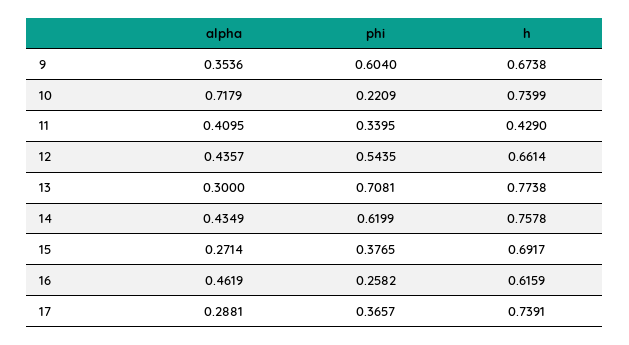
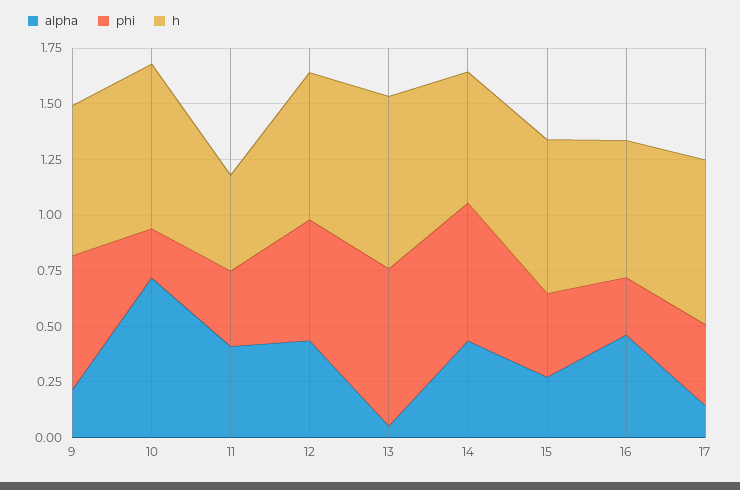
alpha, 9: 0.3536 -> 0.2
alpha, 13: 0.3 -> 0.05
h, 14: 0.7578 -> 0.6
alpha, 17: 0.2881 -> 0.15

